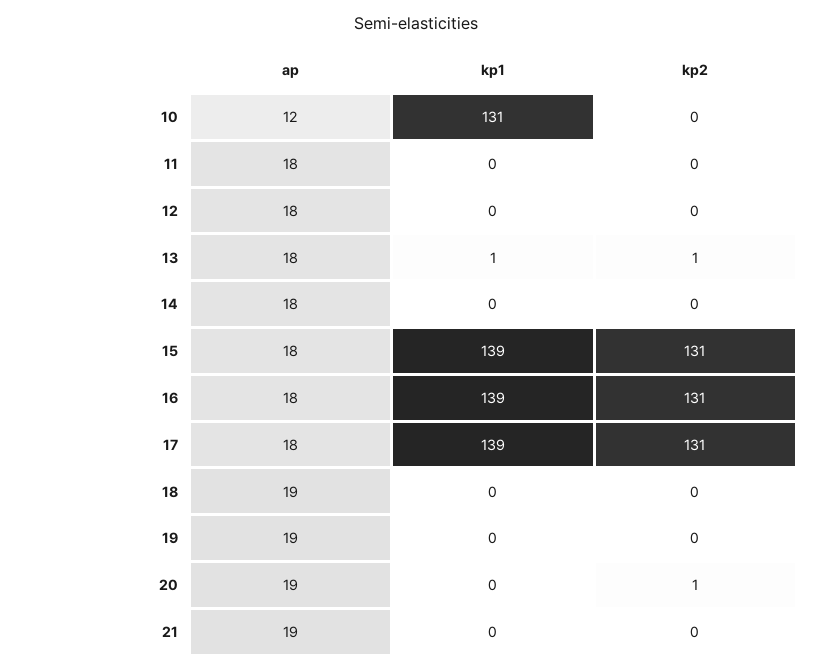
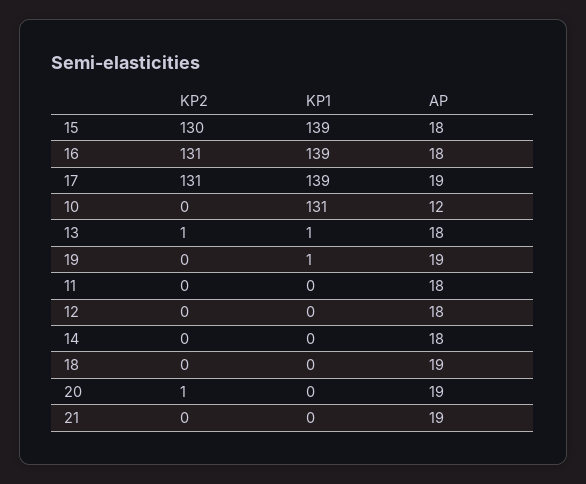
kp2, 15: 131 -> 130
ap, 17: 18 -> 19
kp1, 19: 0 -> 1

